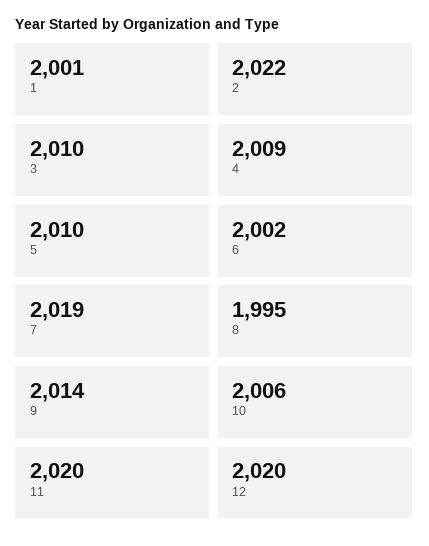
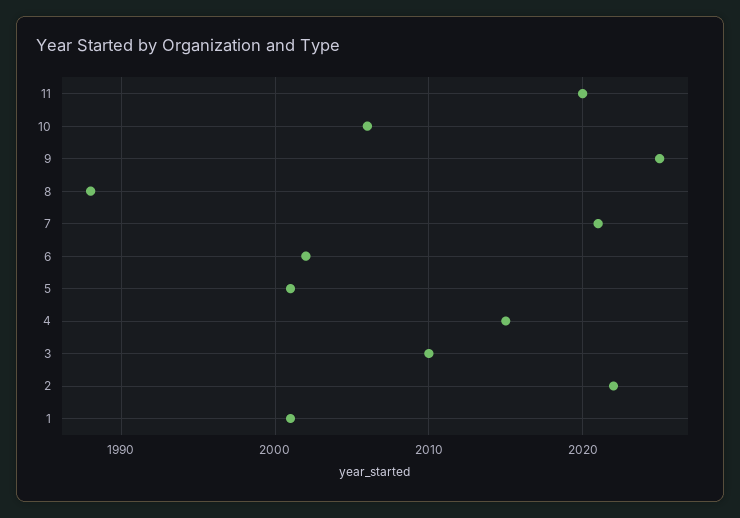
4: 2009 -> 2015
5: 2010 -> 2001
7: 2019 -> 2021
8: 1995 -> 1988
9: 2014 -> 2025
12: 2020 -> none

